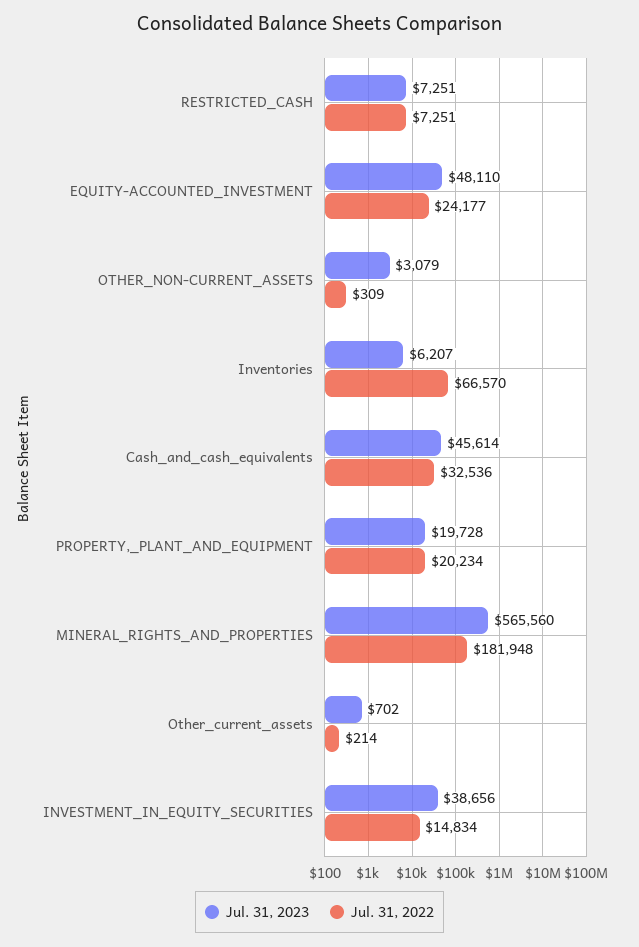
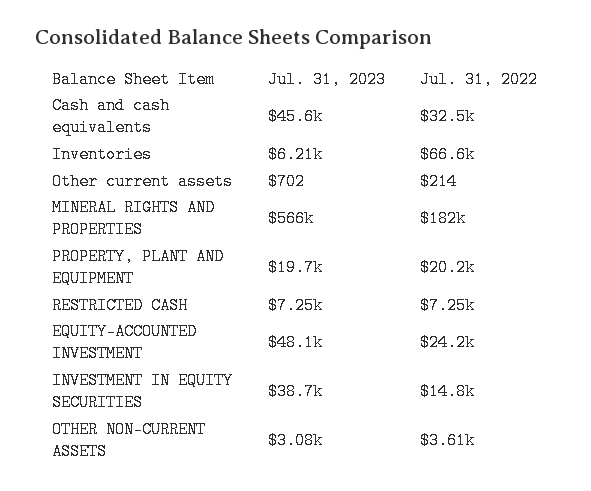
Jul. 31, 2022, OTHER_NON-CURRENT_ASSETS: 309 -> 3610

